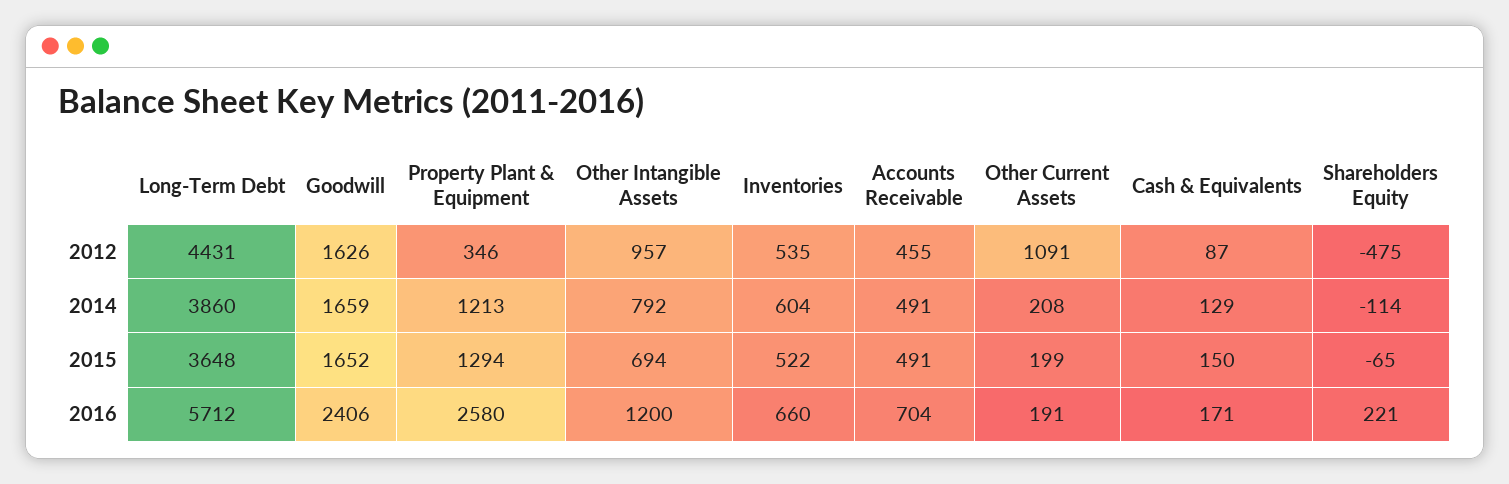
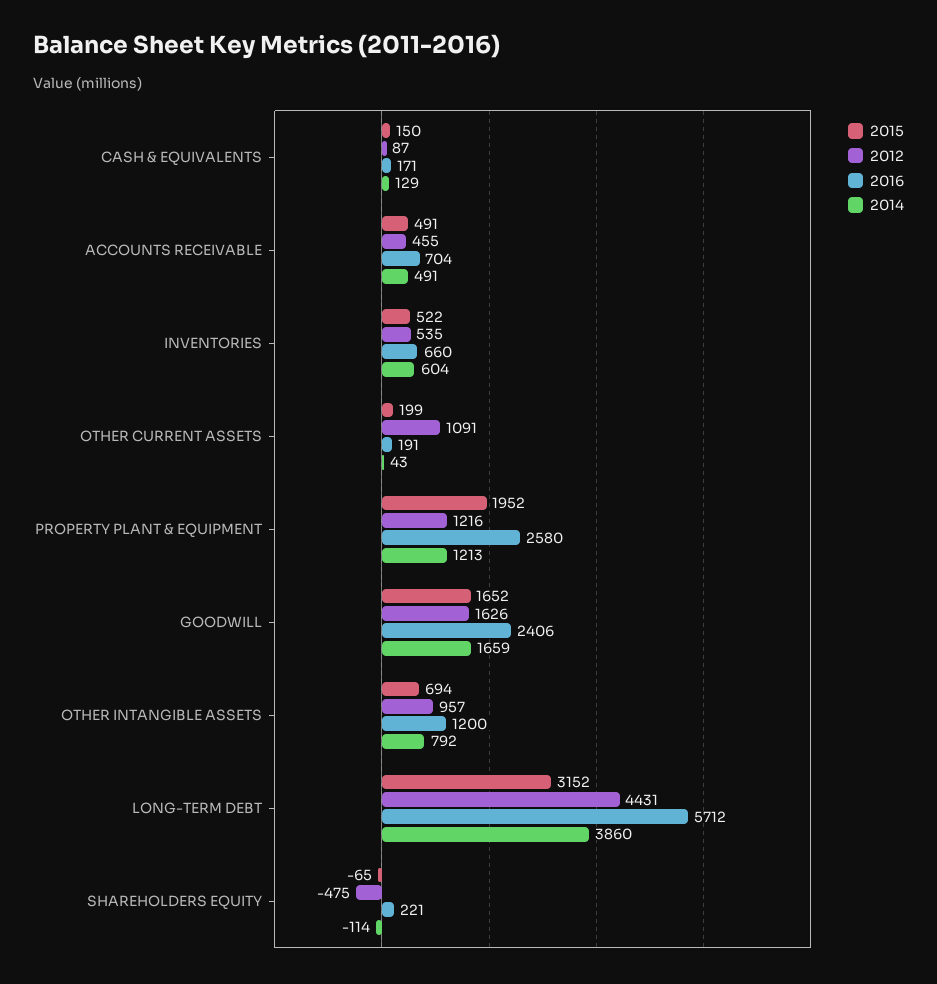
2012, Property Plant & Equipment: 346 -> 1216
2014, Other Current Assets: 208 -> 43
2015, Long-Term Debt: 3648 -> 3152
2015, Property Plant & Equipment: 1294 -> 1952

